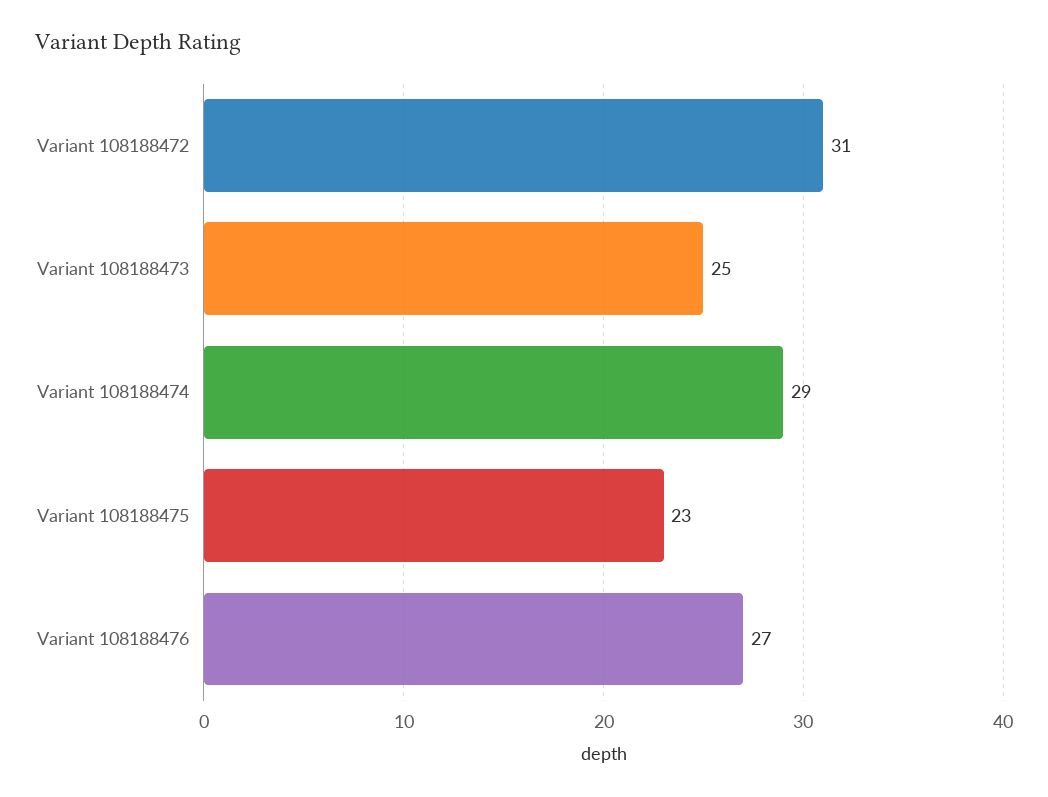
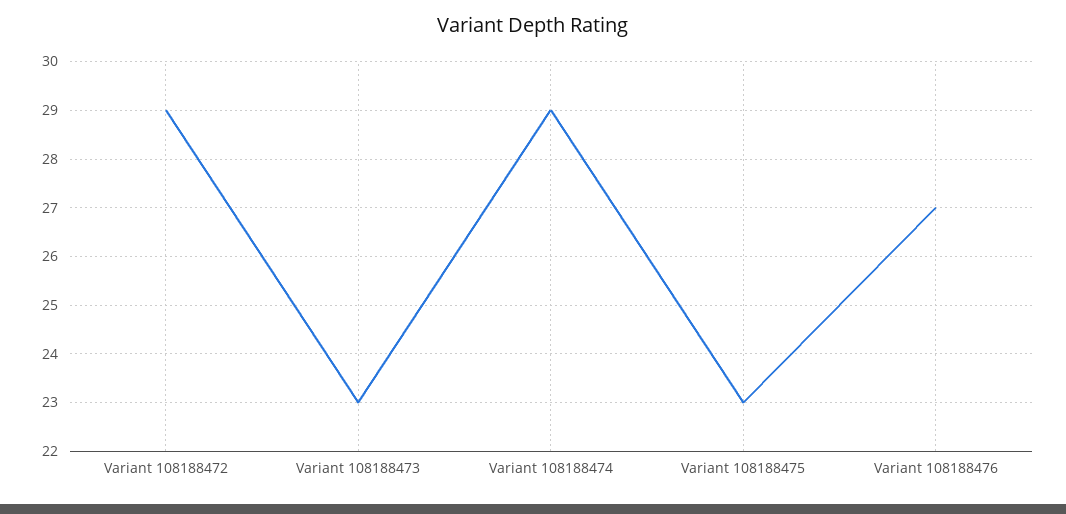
Variant 108188472: 31 -> 29
Variant 108188473: 25 -> 23

